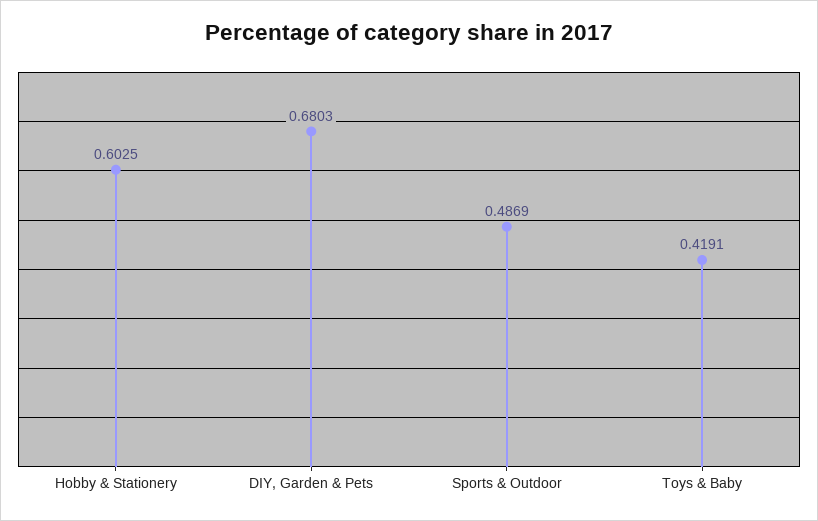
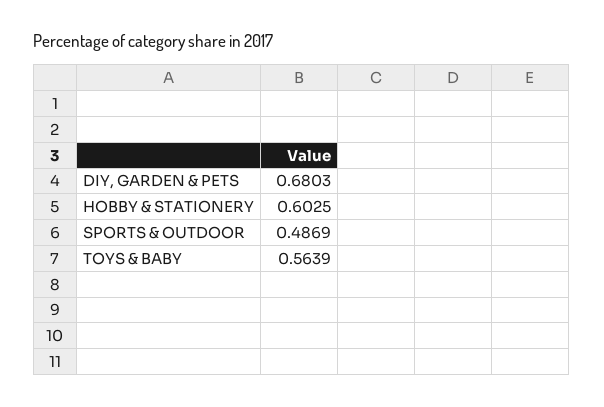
Toys & Baby: 0.4191 -> 0.5639

